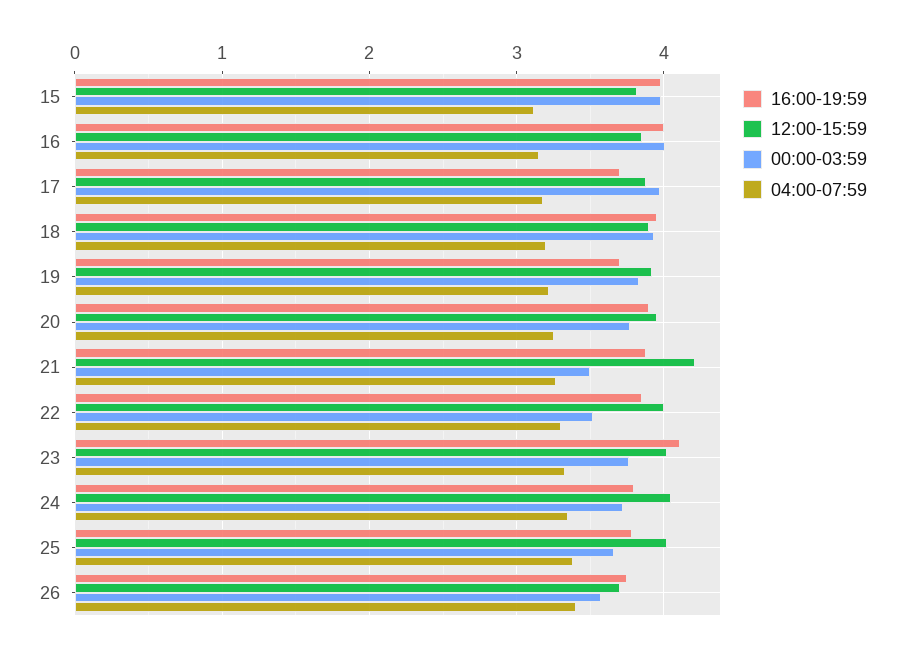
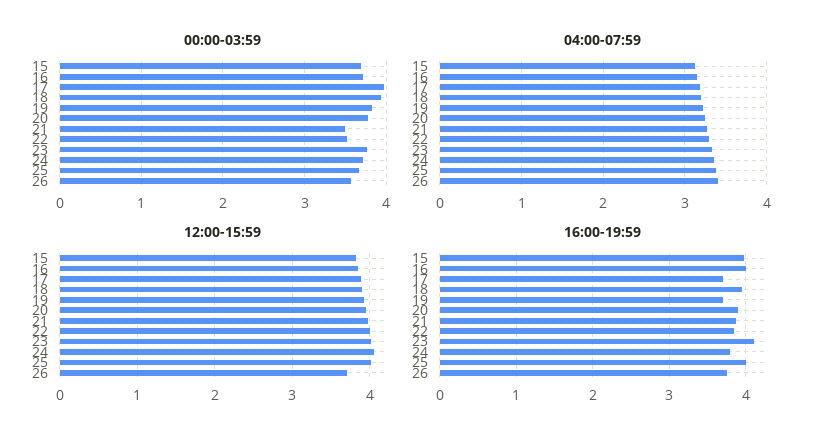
00:00-03:59, 15: 4 -> 3.7
00:00-03:59, 16: 4 -> 3.7
12:00-15:59, 21: 4.2 -> 4
16:00-19:59, 25: 3.8 -> 4

